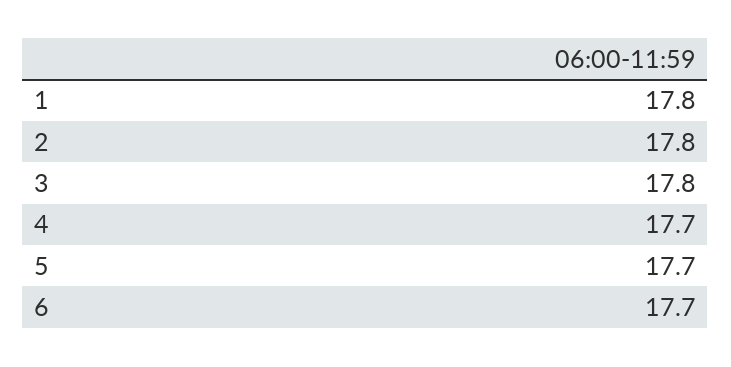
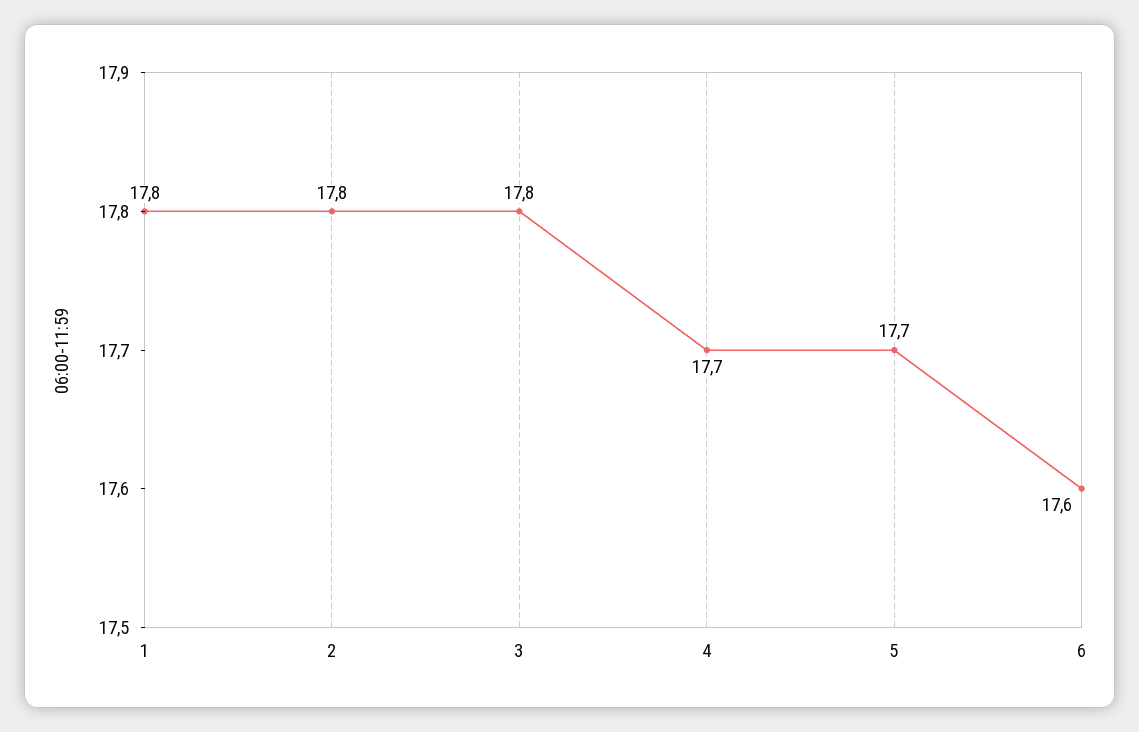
6: 17.7 -> 17.6

